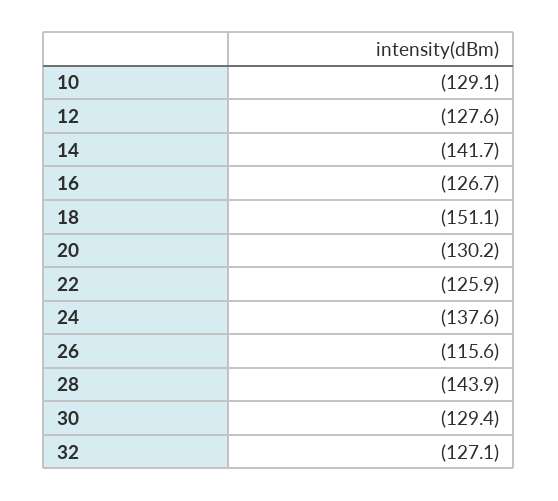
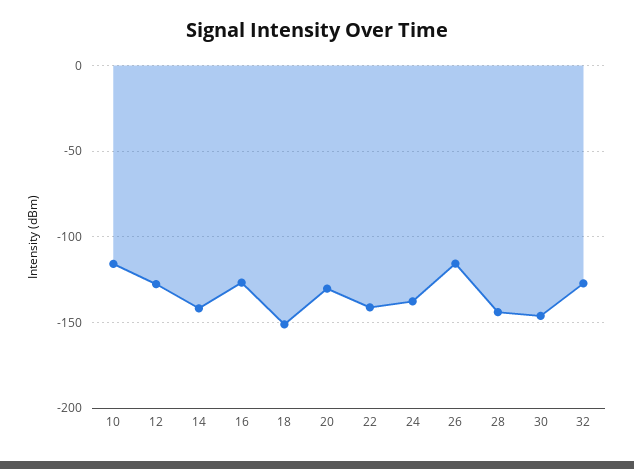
10: -129.1 -> -115
22: -125.9 -> -140
30: -129.4 -> -145

